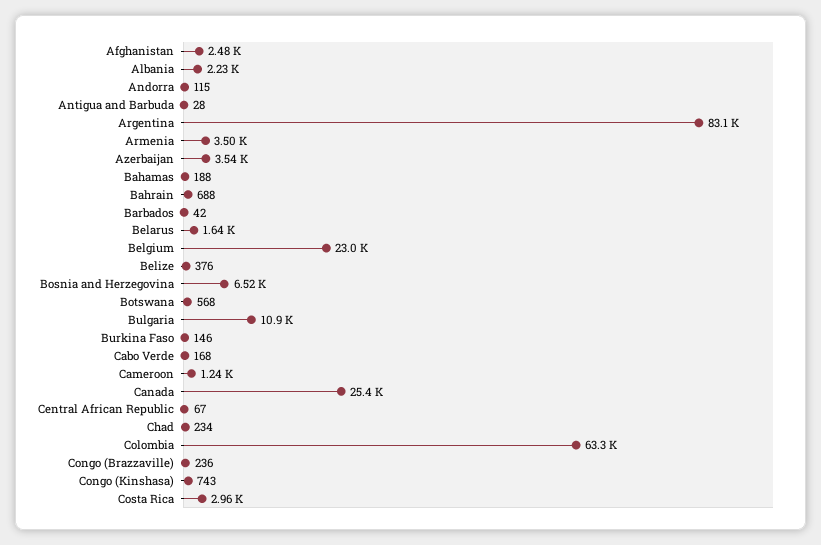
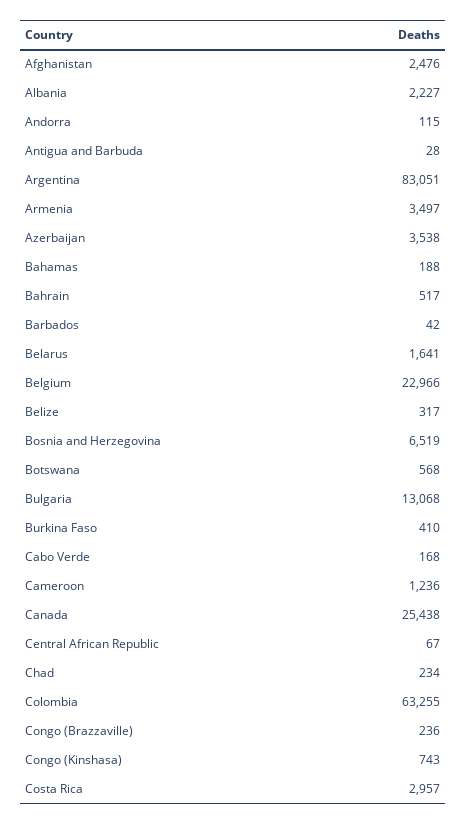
Bahrain: 688 -> 517
Belize: 376 -> 317
Bulgaria: 10900 -> 13068
Burkina Faso: 146 -> 410

